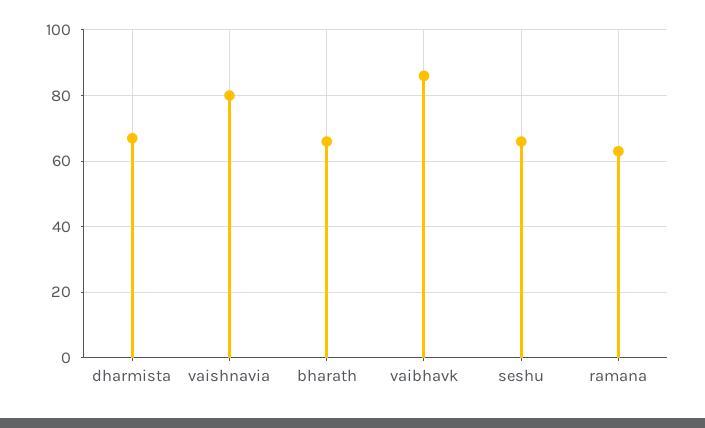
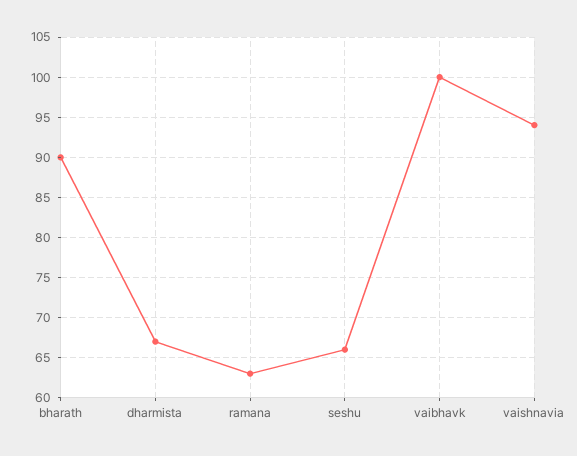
vaishnavia: 80 -> 94
bharath: 65 -> 90
vaibhavk: 85 -> 100

